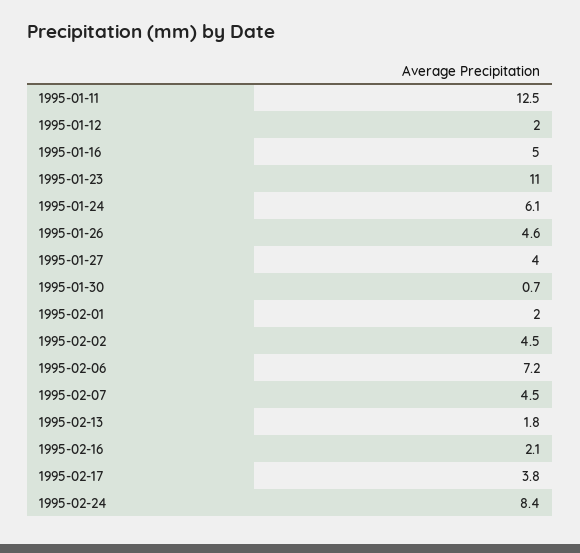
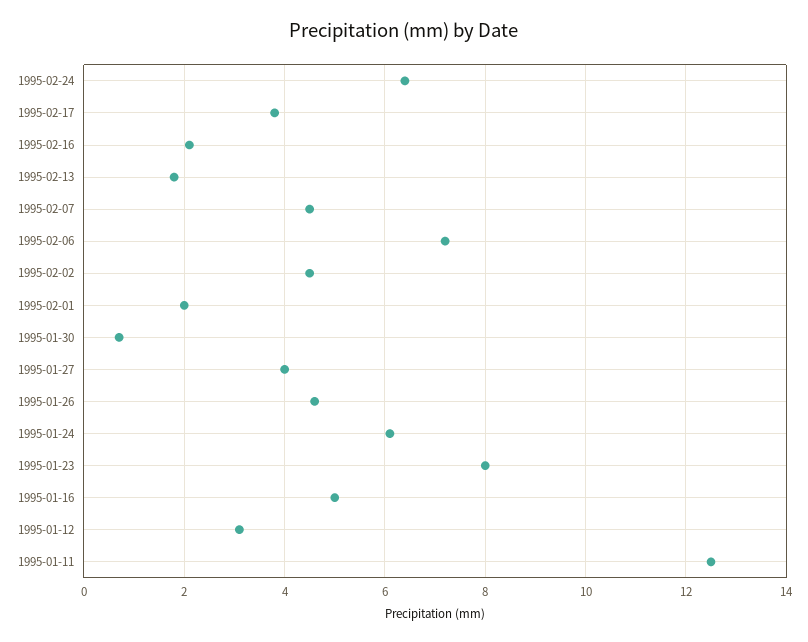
1995-01-12: 2 -> 3
1995-01-23: 11 -> 8
1995-02-24: 8.4 -> 6.5

